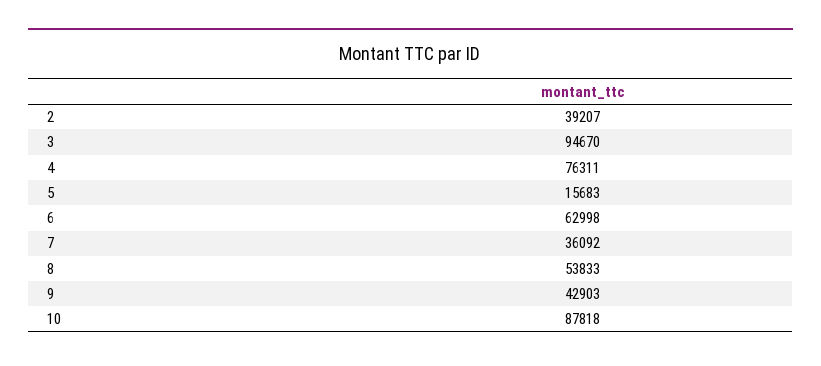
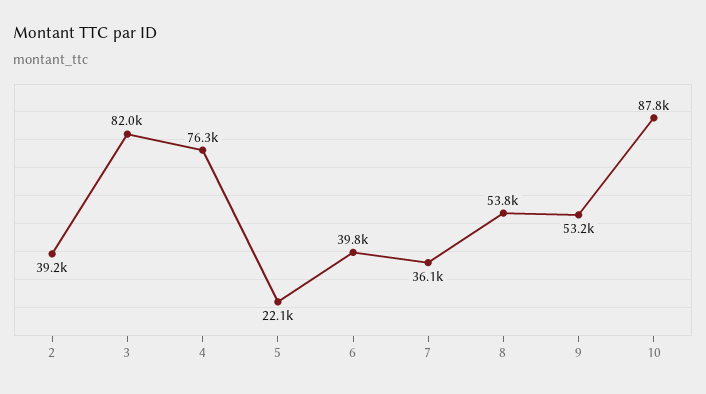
3: 94670 -> 82000
5: 15683 -> 22100
6: 62998 -> 39800
9: 42903 -> 53200

